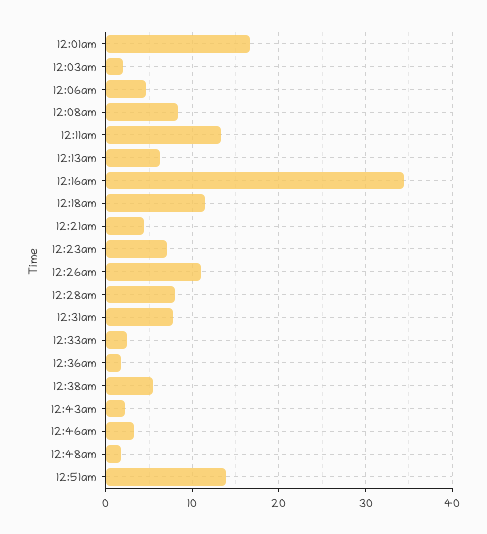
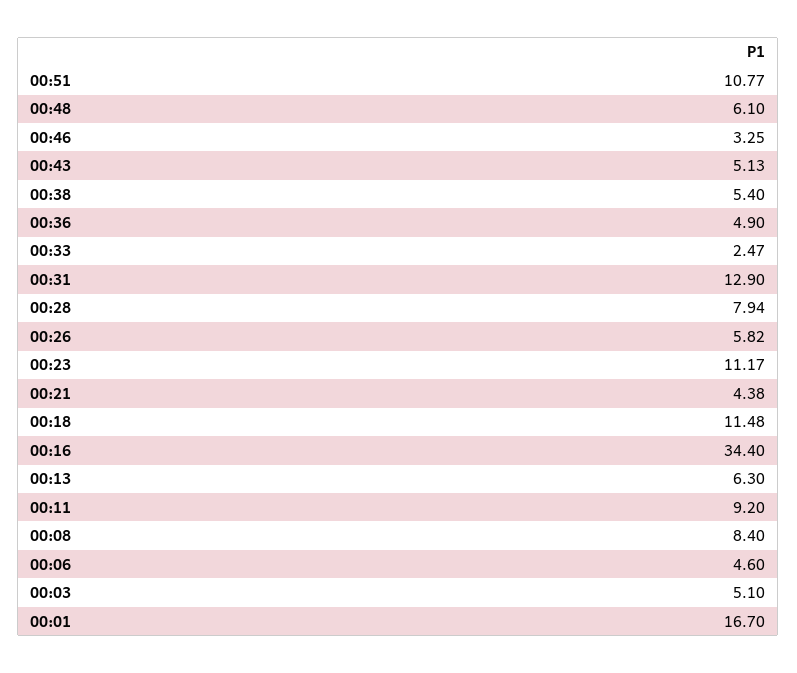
12:03am: 2 -> 5.1
12:11am: 13 -> 9.2
12:23am: 7 -> 11.17
12:26am: 11 -> 5.82
12:31am: 8 -> 12.9
12:36am: 2 -> 4.9
12:43am: 2 -> 5.13
12:48am: 2 -> 6.1
12:51am: 14 -> 10.77

